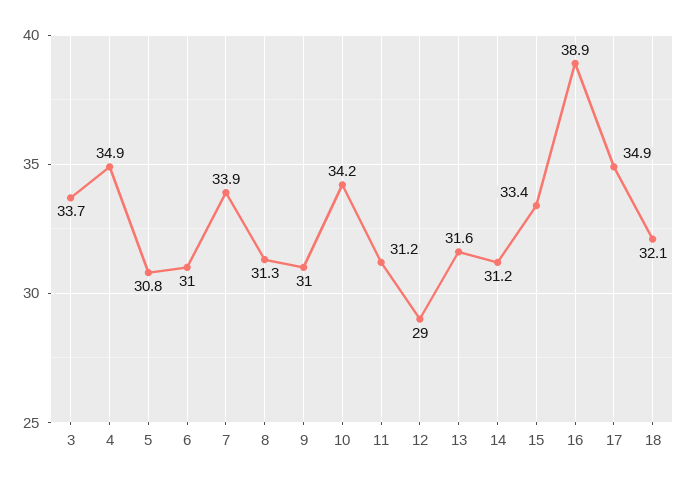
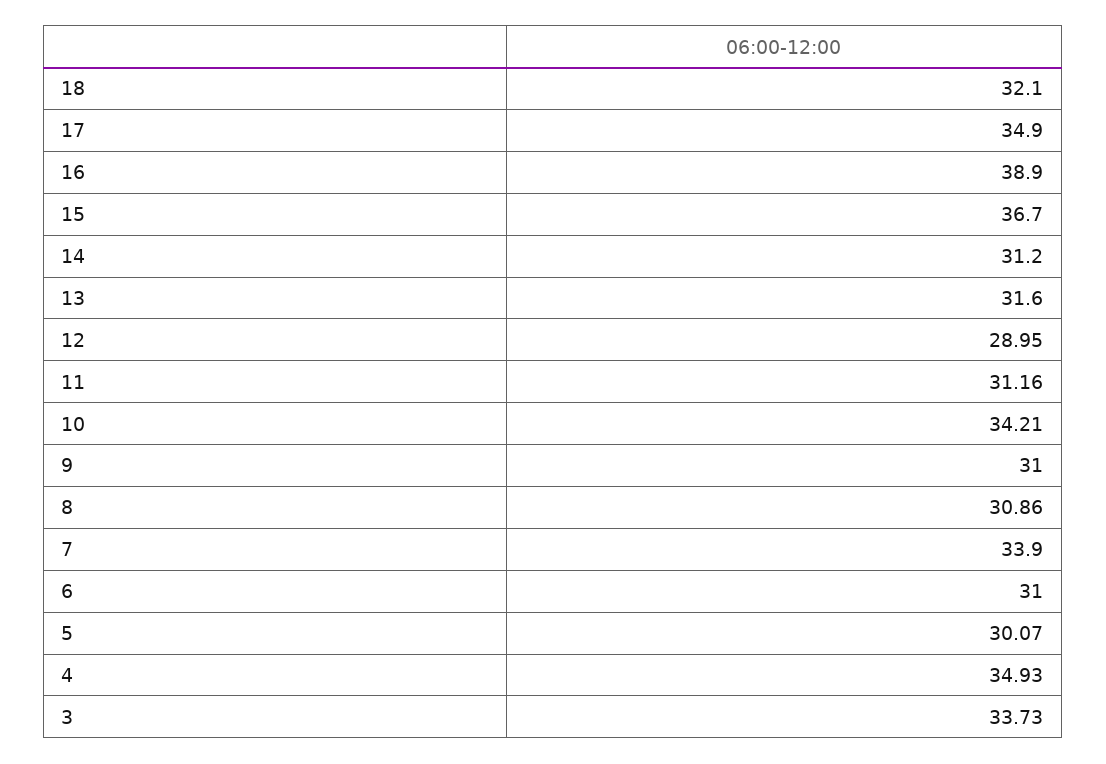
5: 30.8 -> 30.07
8: 31.3 -> 30.86
15: 33.4 -> 36.7

